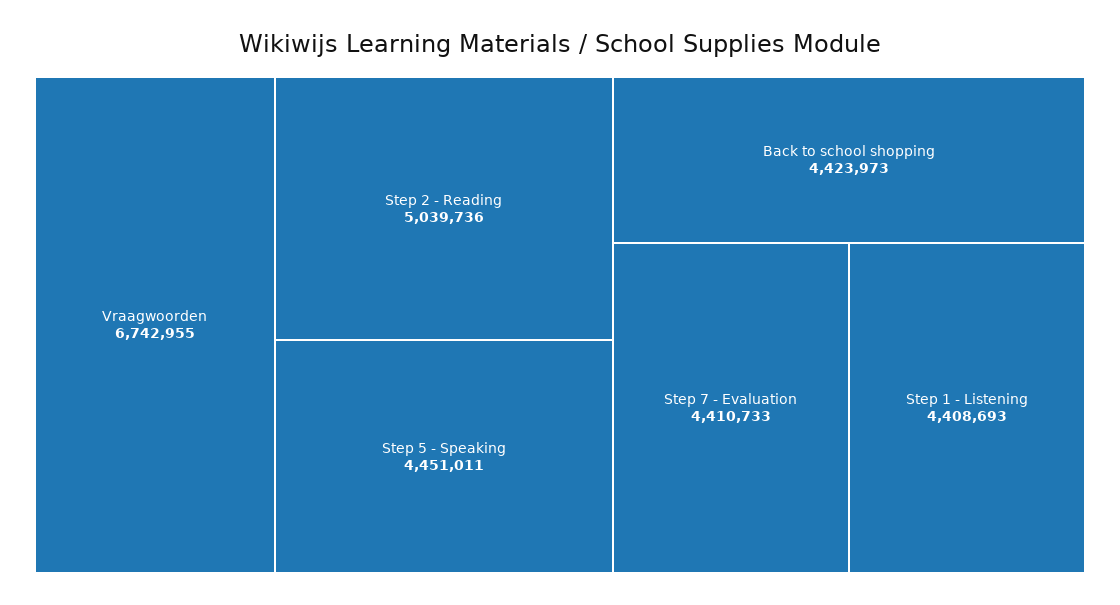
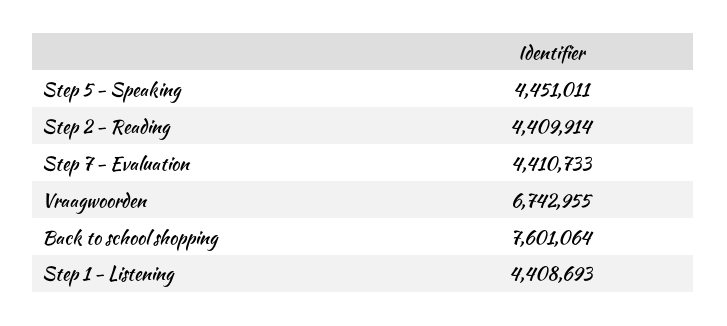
Step 2 - Reading: 5039736 -> 4409914
Back to school shopping: 4423973 -> 7601064

